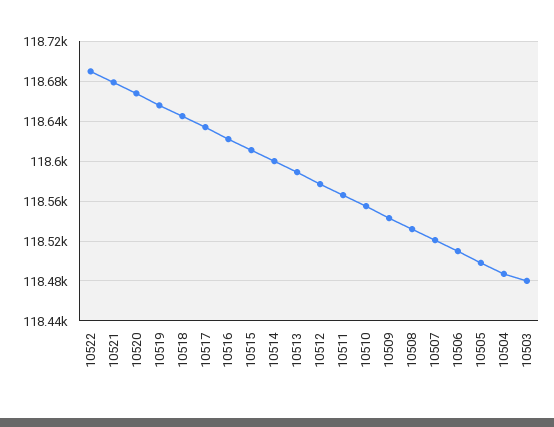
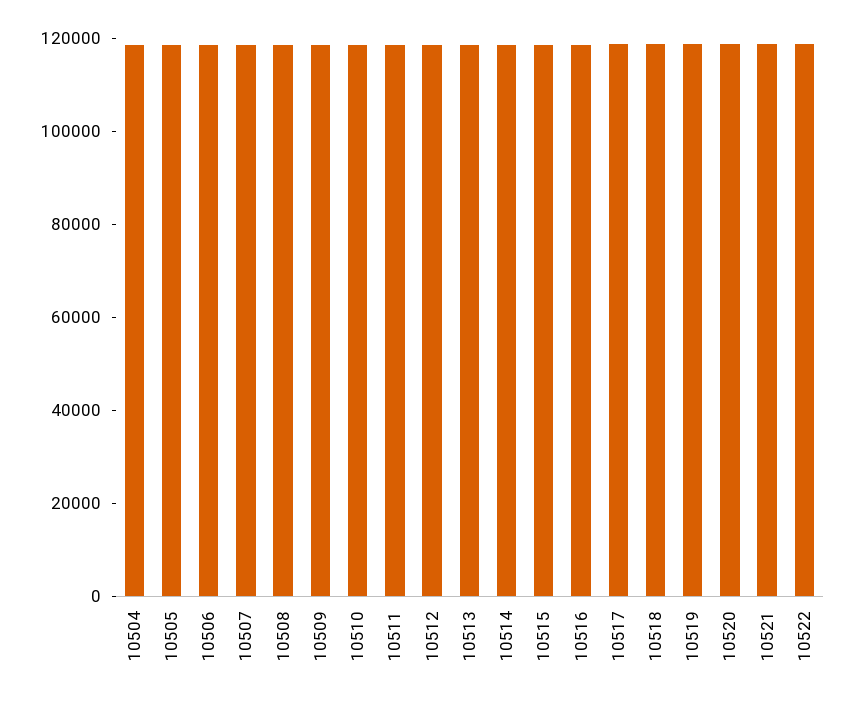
10503: 118480 -> none

